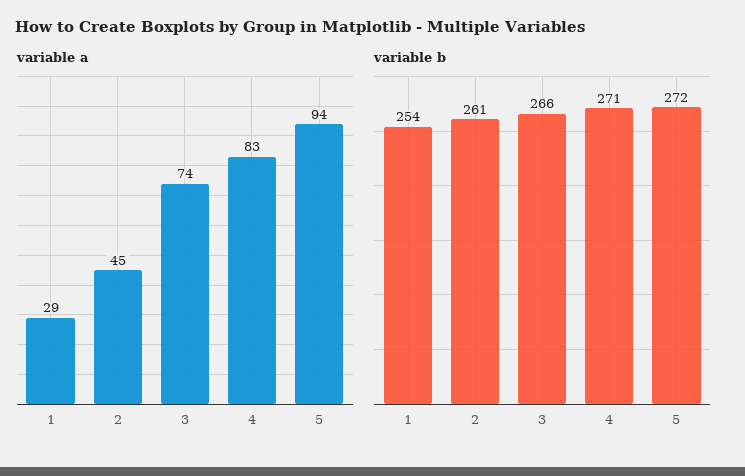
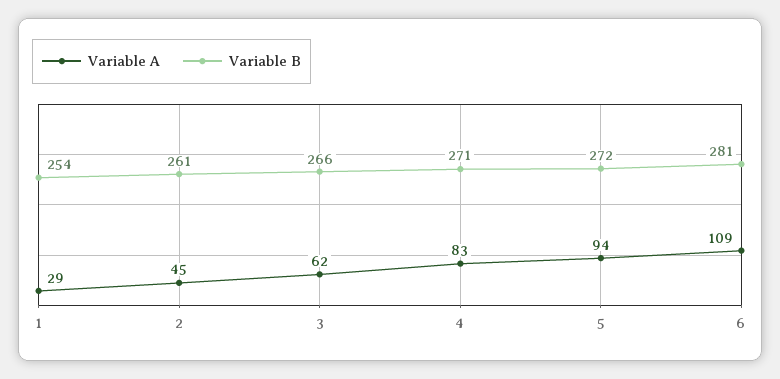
variable a, 3: 74 -> 62
variable a, 6: none -> 109
variable b, 6: none -> 281

